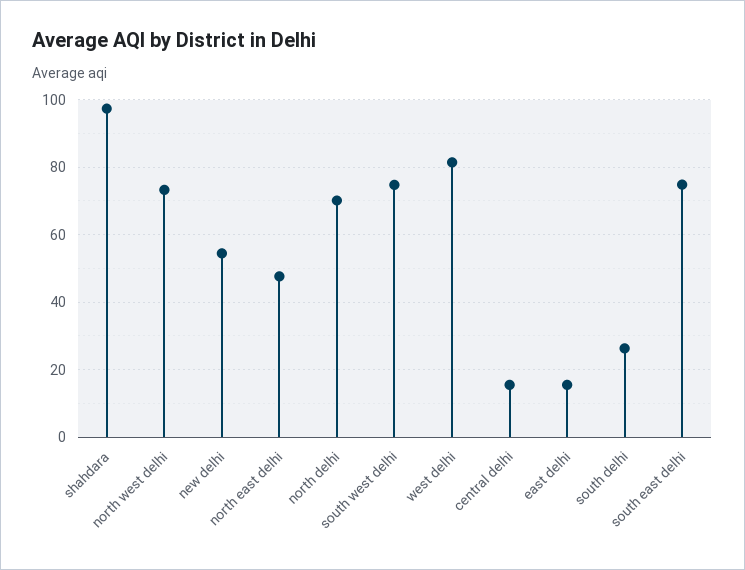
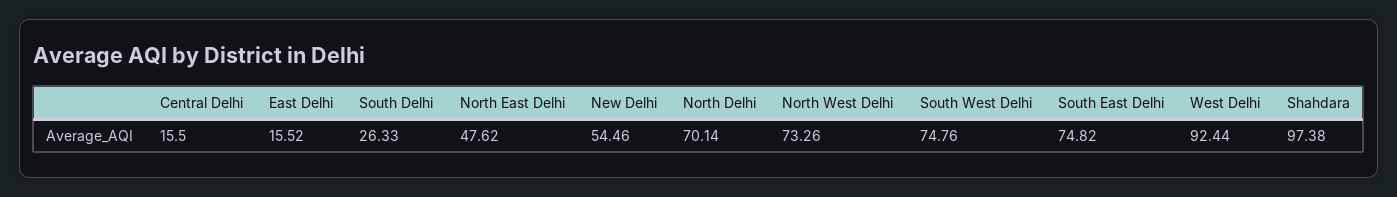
west delhi: 82 -> 92.44

